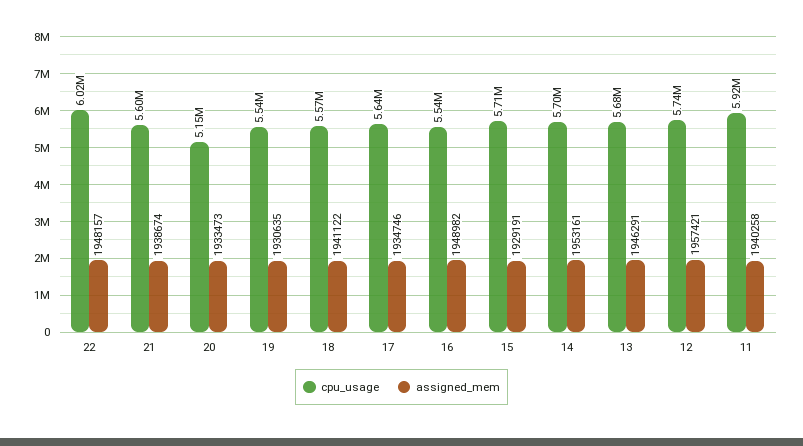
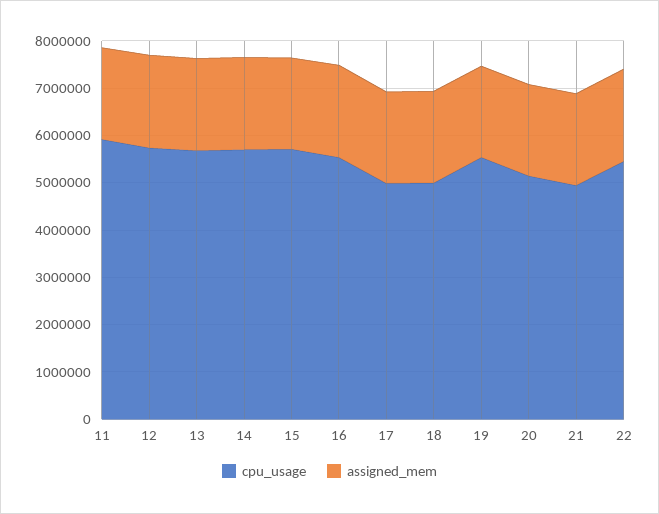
cpu_usage, 22: 6020000 -> 5400000
cpu_usage, 21: 5600000 -> 5000000
cpu_usage, 18: 5570000 -> 5000000
cpu_usage, 17: 5640000 -> 5000000

